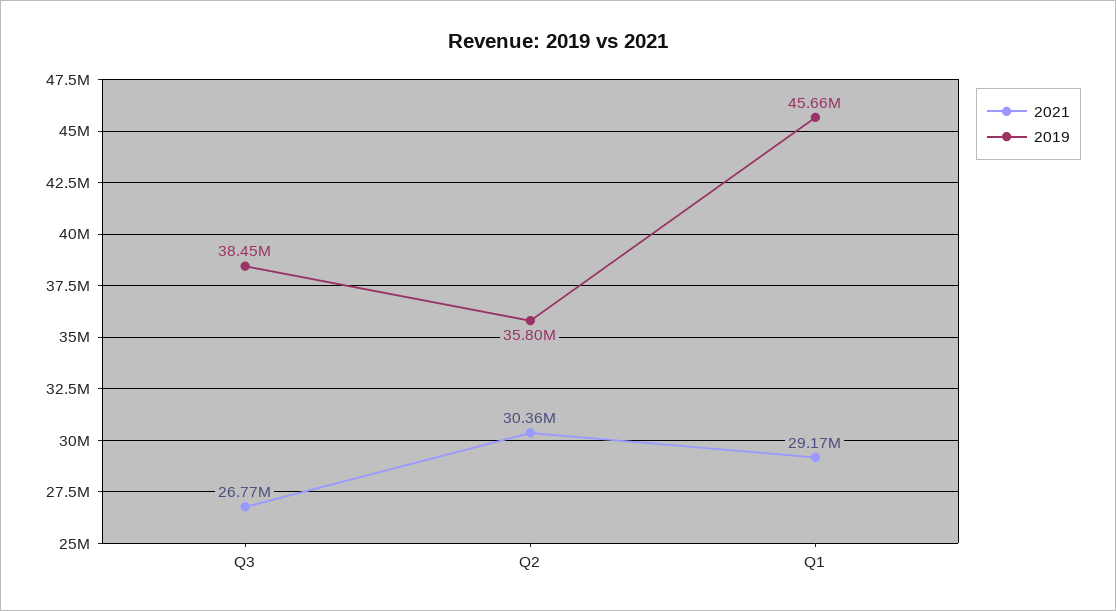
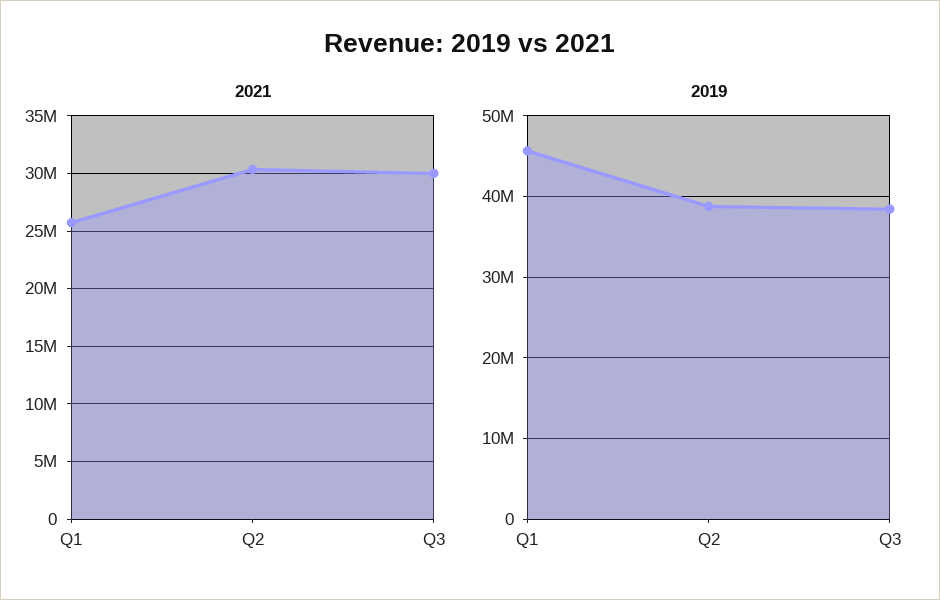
2021, Q3: 26770000 -> 30000000
2019, Q2: 35800000 -> 39000000
2021, Q1: 29170000 -> 26000000

